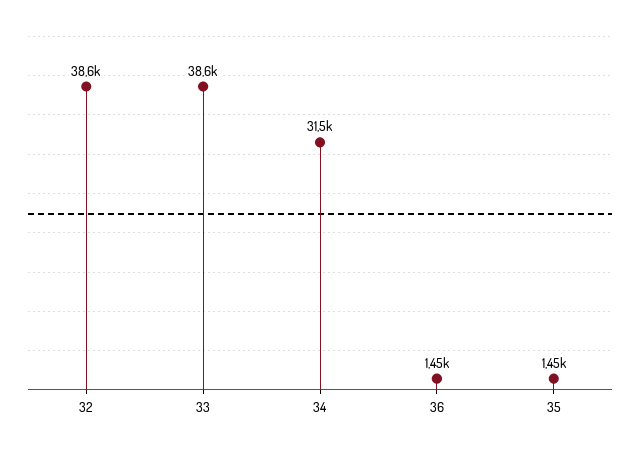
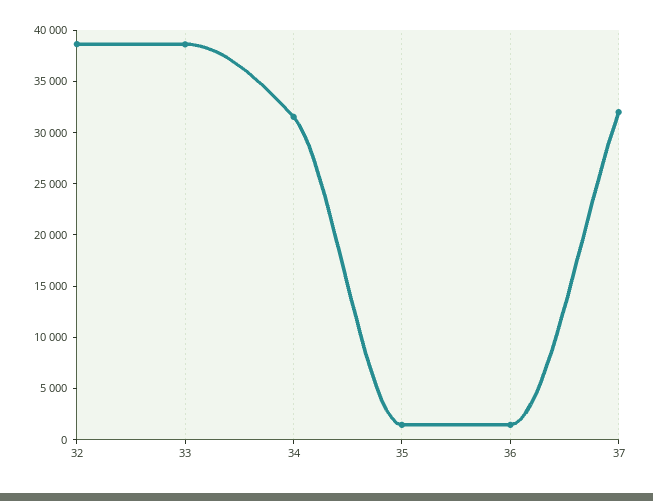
37: none -> 32000

